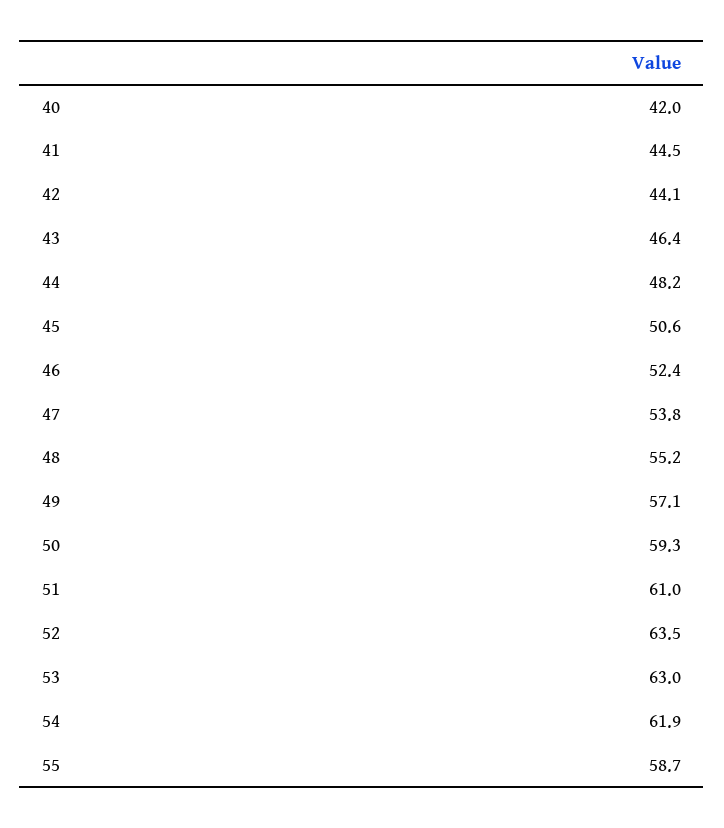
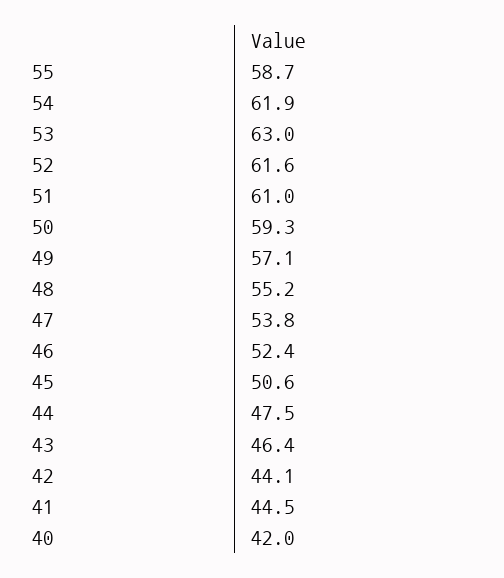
44: 48.2 -> 47.5
52: 63.5 -> 61.6

